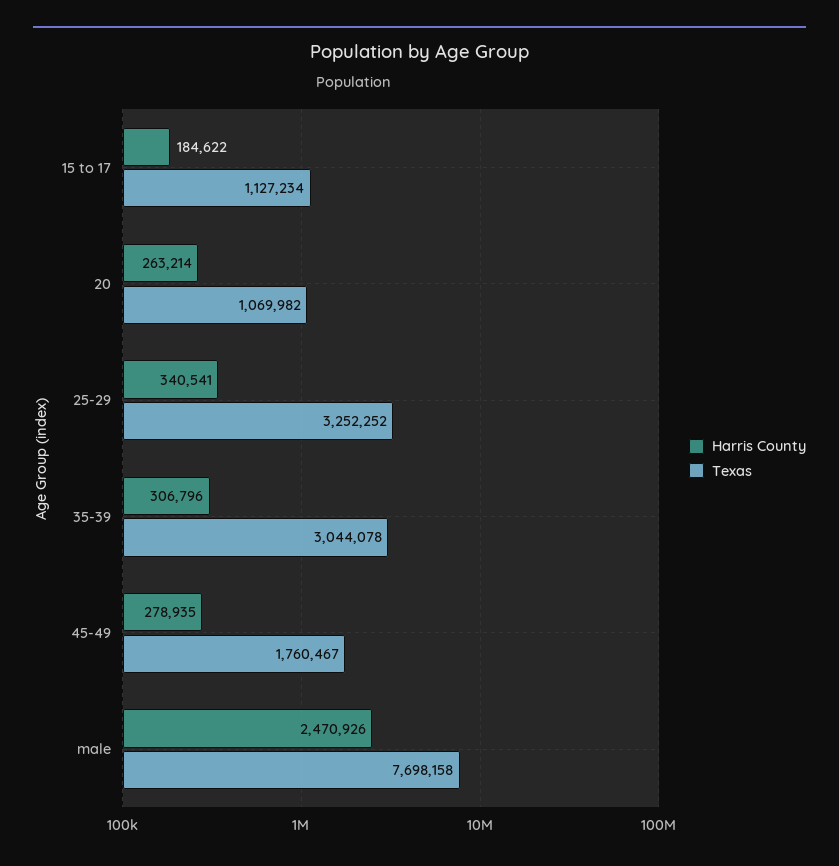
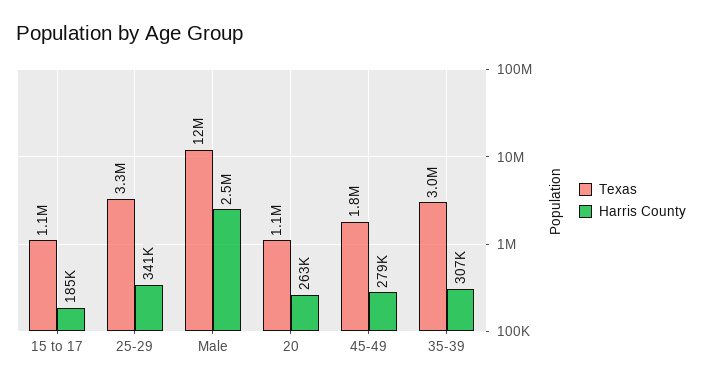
Texas, male: 7698158 -> 12000000

